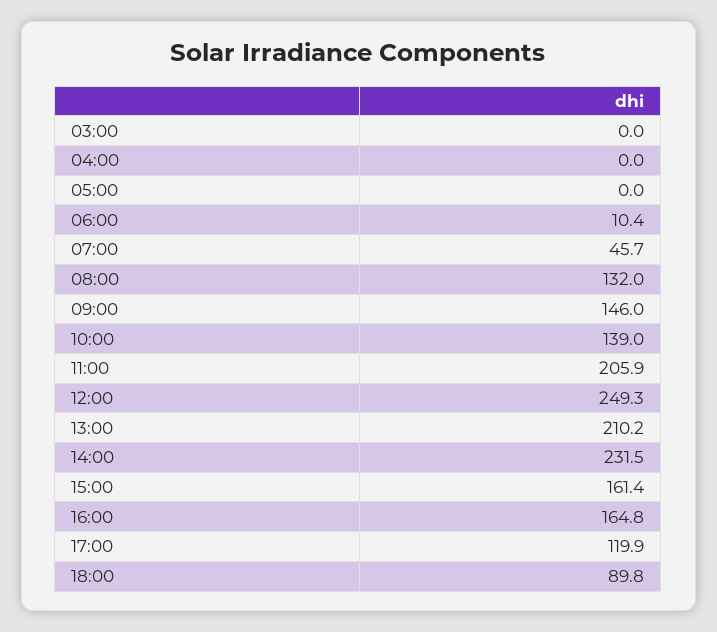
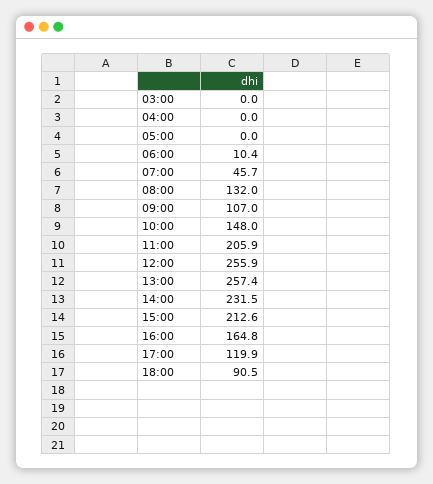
09:00: 146 -> 107
10:00: 139 -> 148
12:00: 249.3 -> 255.9
13:00: 210.2 -> 257.4
15:00: 161.4 -> 212.6
18:00: 89.8 -> 90.5

